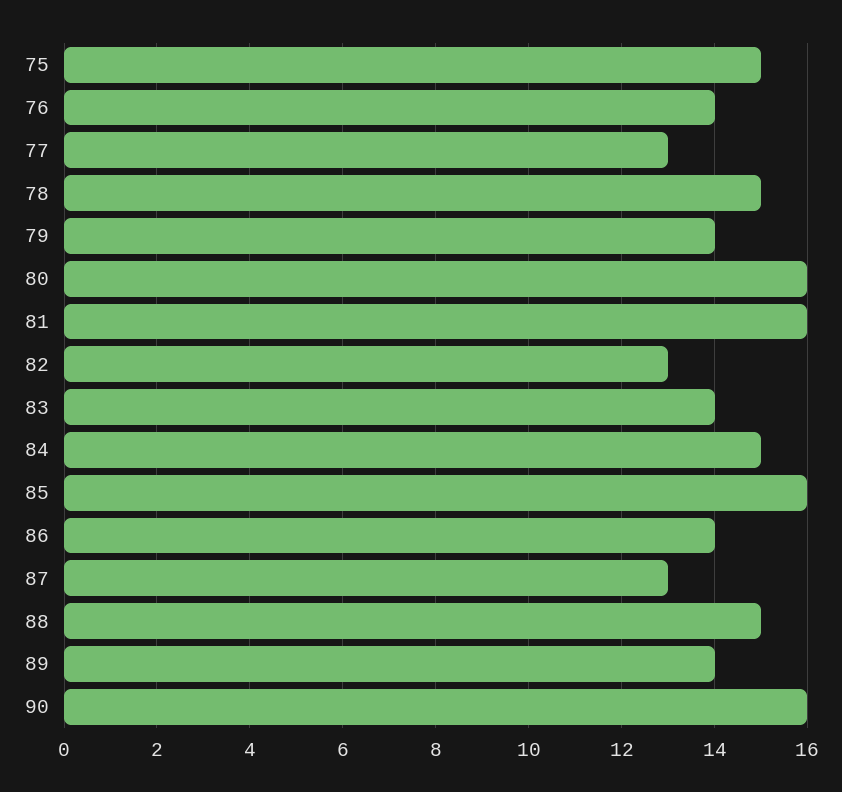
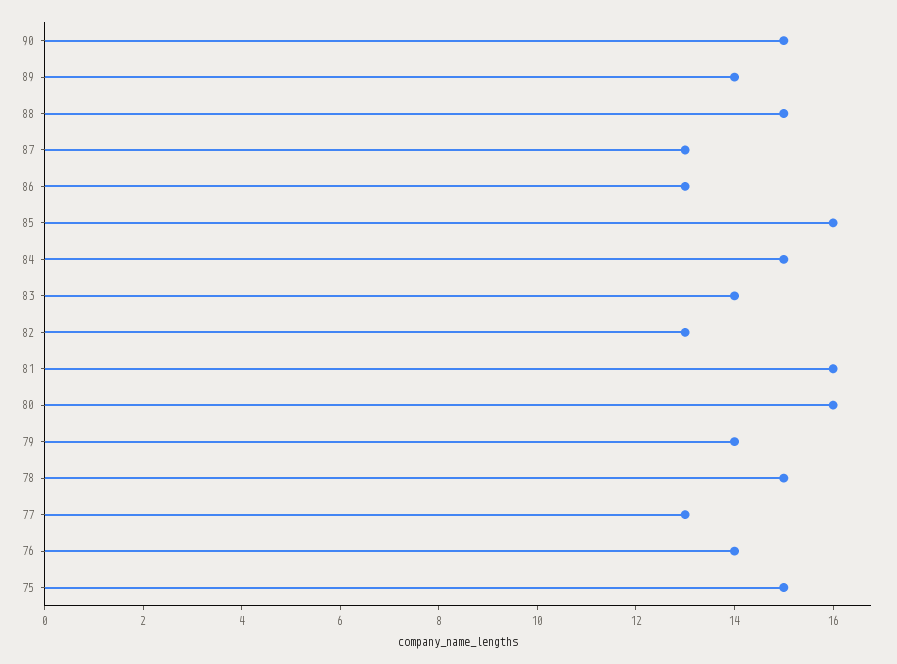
86: 14 -> 13
90: 16 -> 15

